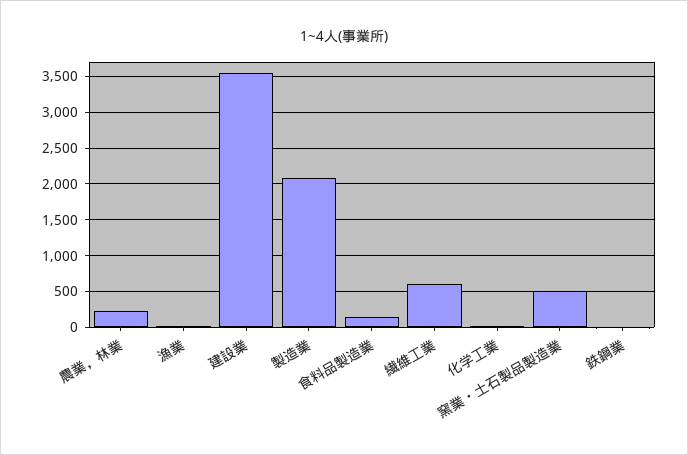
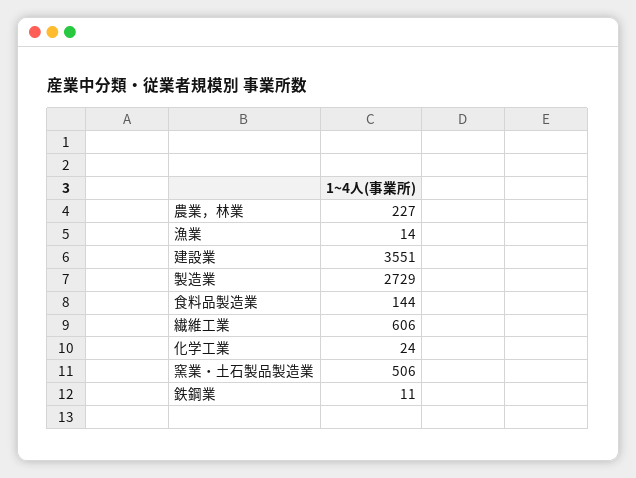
製造業: 2100 -> 2729

